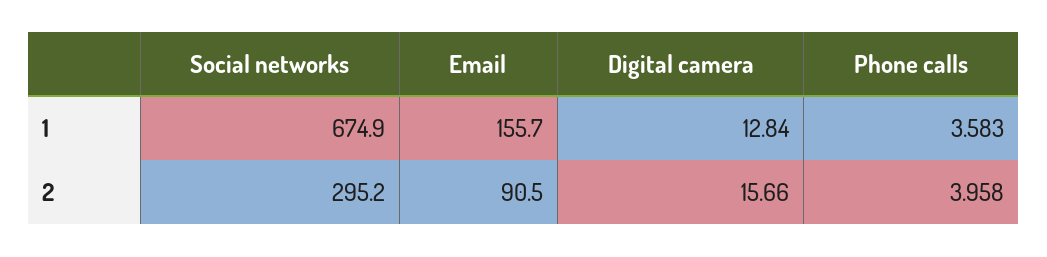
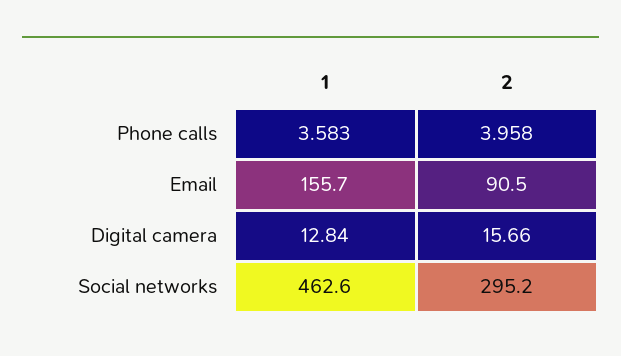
Social networks, 1: 674.9 -> 462.6

